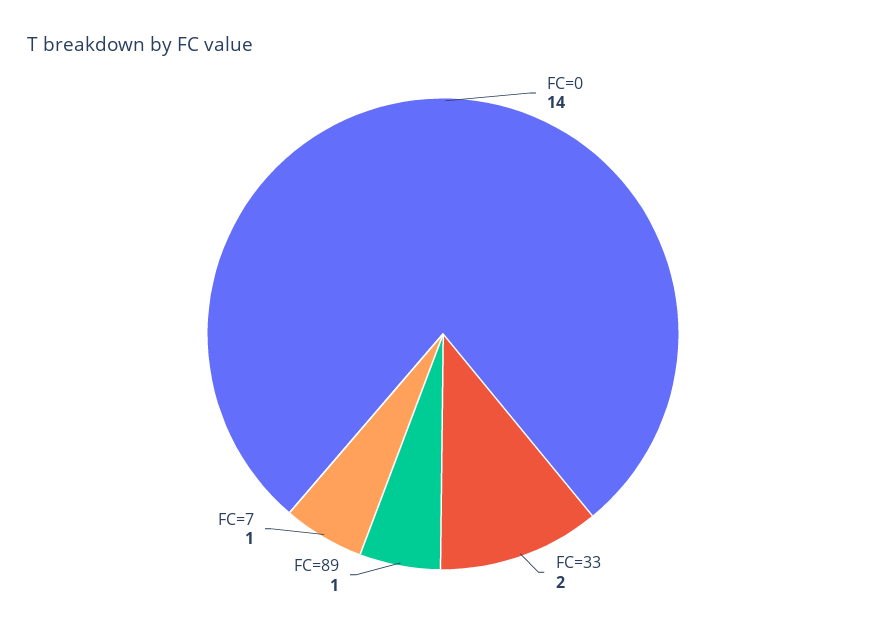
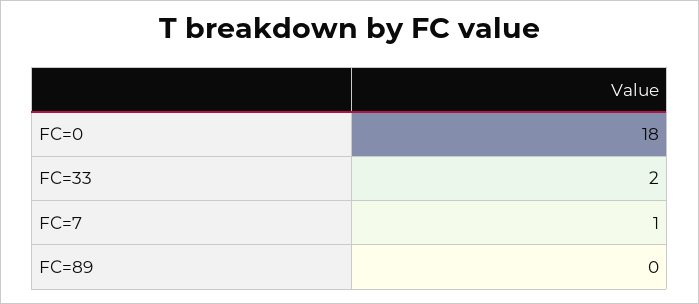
FC=0: 14 -> 18
FC=89: 1 -> 0

